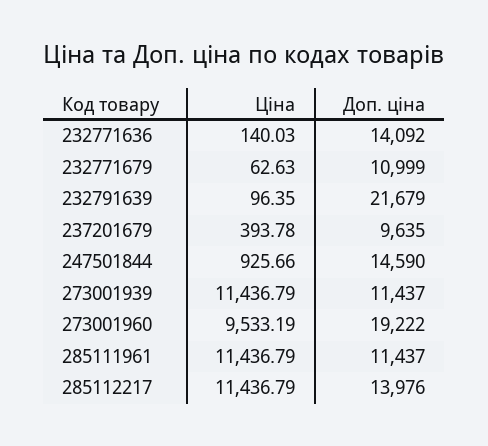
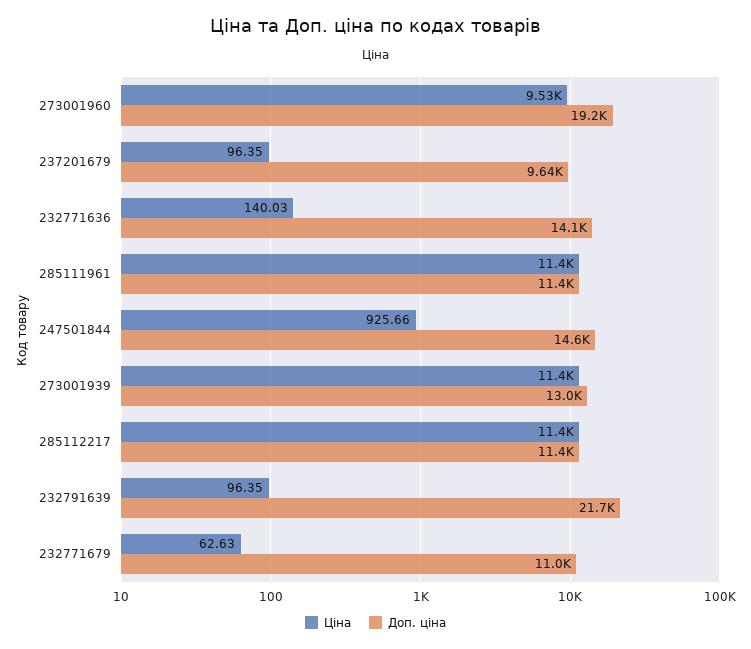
Ціна, 237201679: 393.78 -> 96.35
Доп. ціна, 273001939: 11437 -> 13000
Доп. ціна, 285112217: 13976 -> 11400

